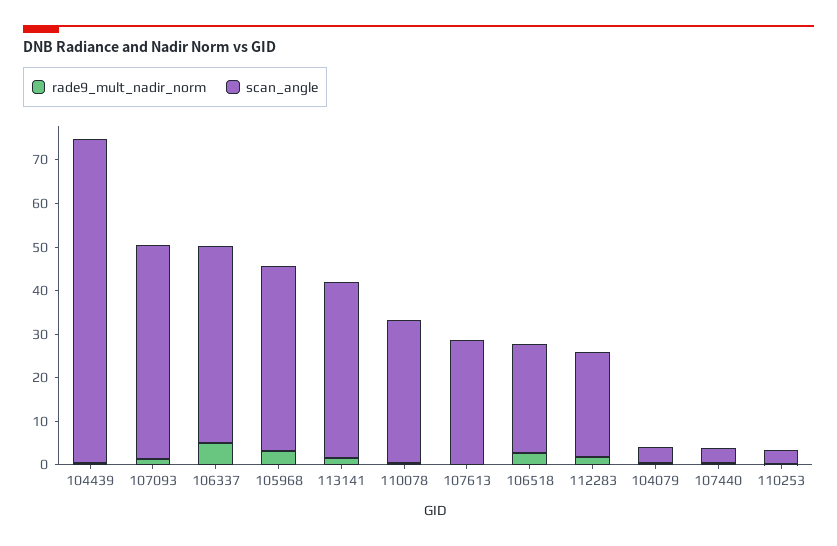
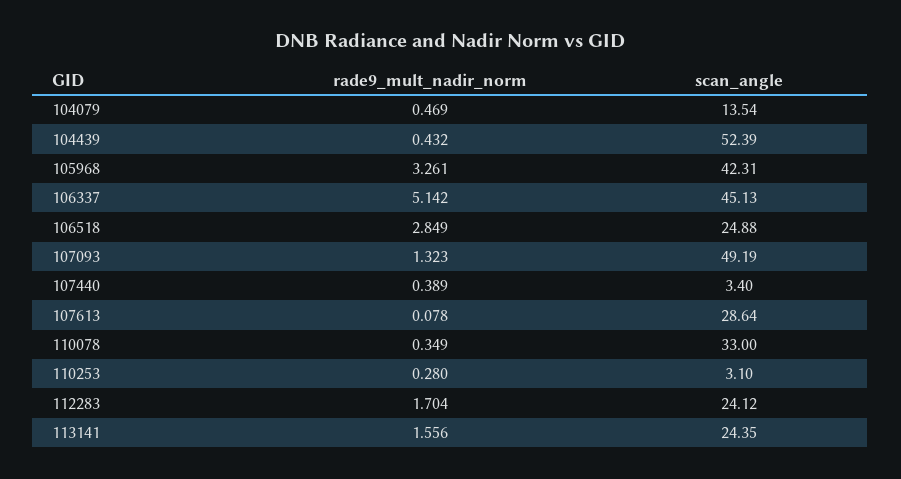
scan_angle, 104439: 74 -> 52.39
scan_angle, 113141: 40 -> 24.35
scan_angle, 104079: 4 -> 13.54

